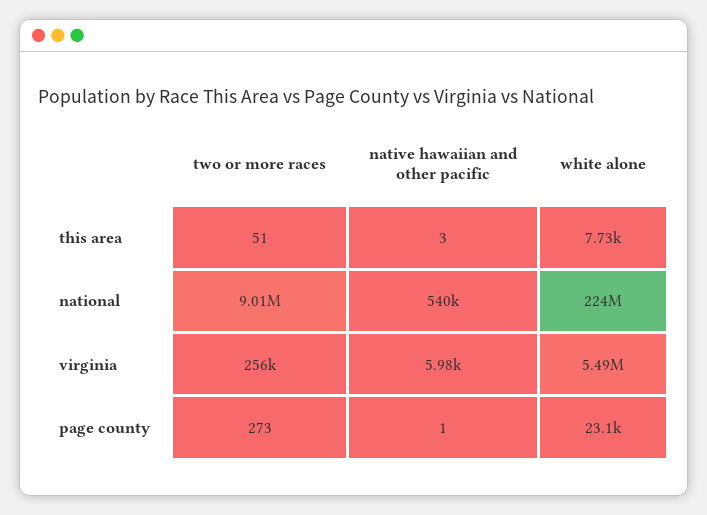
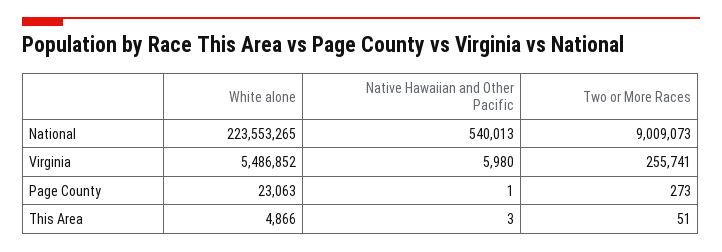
white alone, this area: 7730 -> 4866

